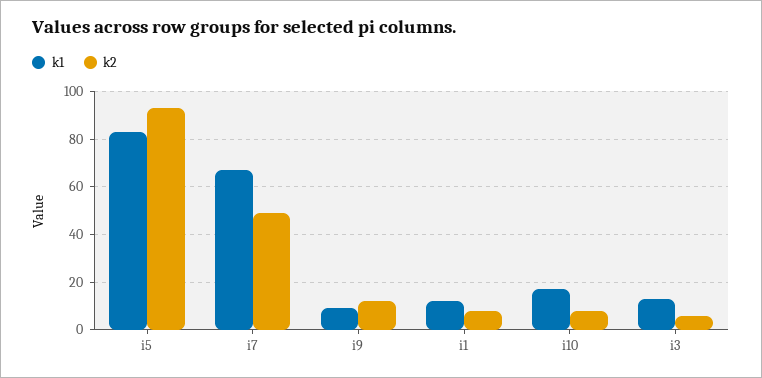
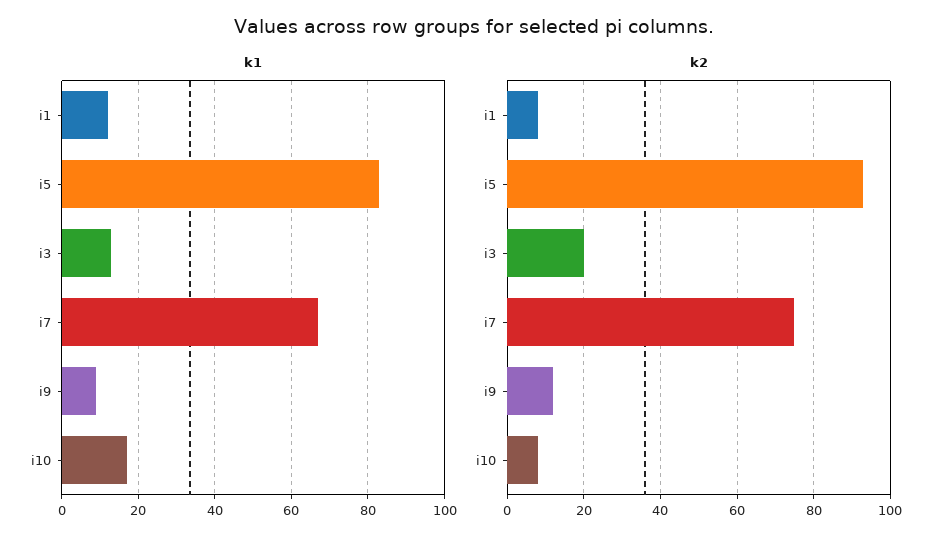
k2, i7: 50 -> 75
k2, i3: 5 -> 20

